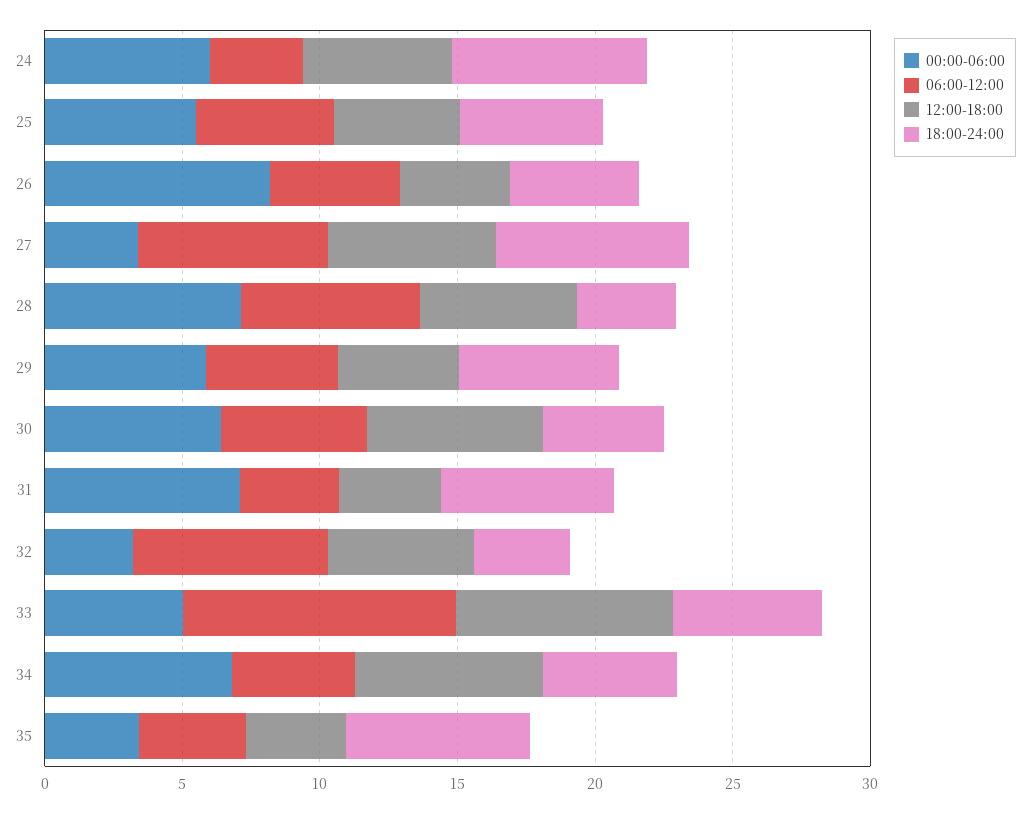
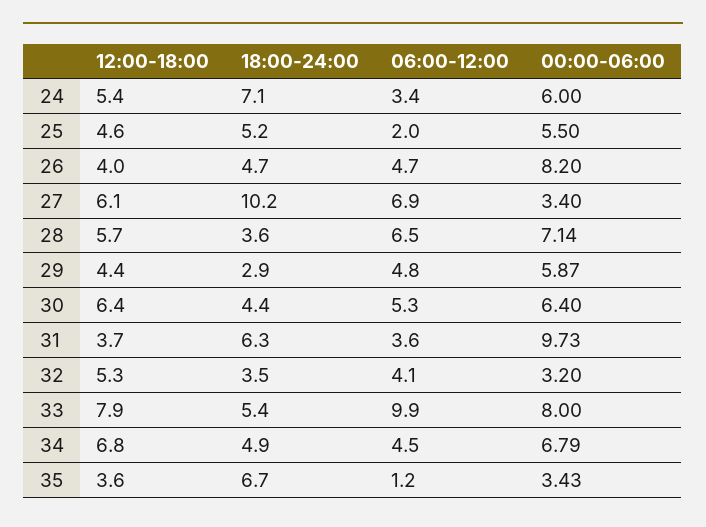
06:00-12:00, 25: 5 -> 2
18:00-24:00, 27: 7 -> 10.2
18:00-24:00, 29: 6 -> 2.9
00:00-06:00, 31: 7 -> 9.73
06:00-12:00, 32: 7 -> 4.1
00:00-06:00, 33: 5 -> 8
06:00-12:00, 35: 4 -> 1.2

